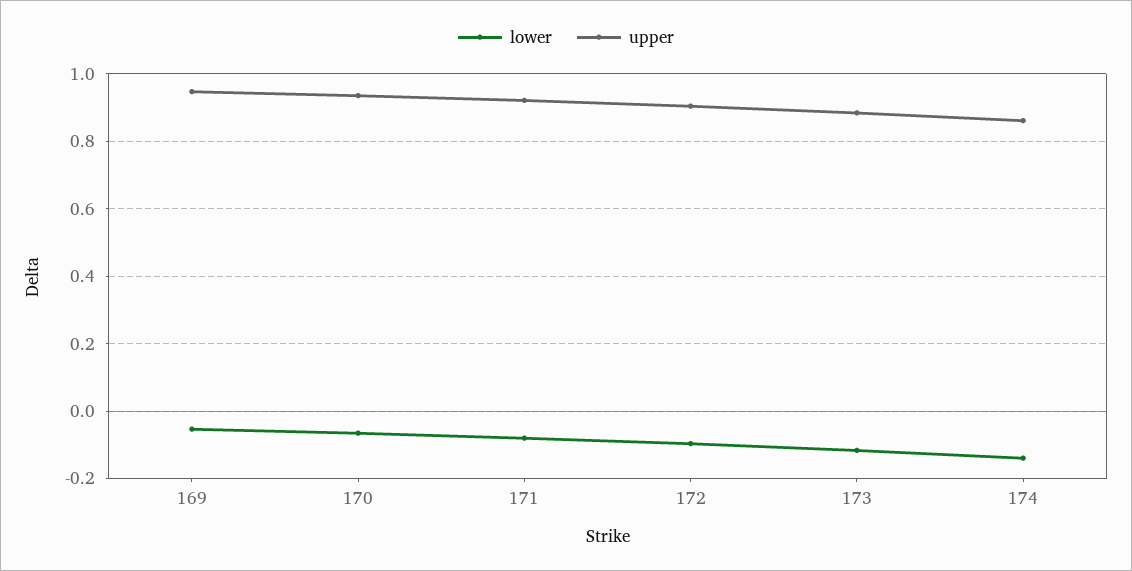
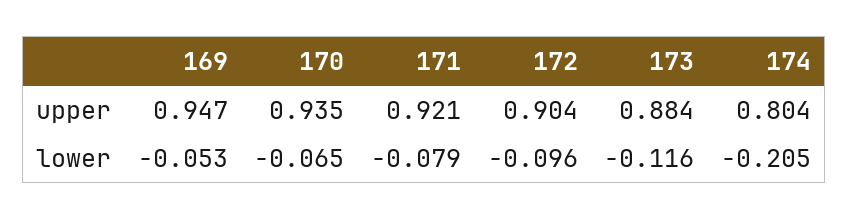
lower, 174: -0.14 -> -0.205
upper, 174: 0.86 -> 0.804

